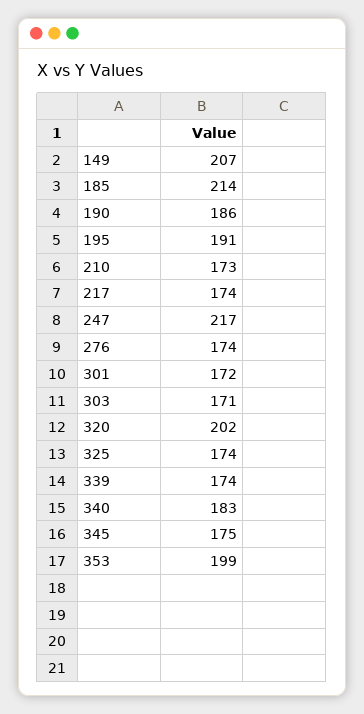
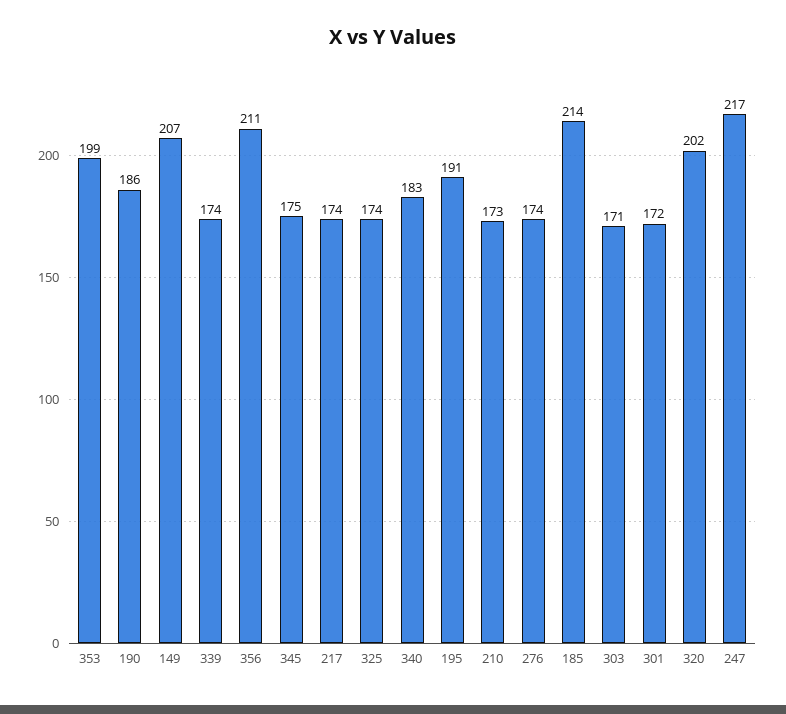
356: none -> 211

